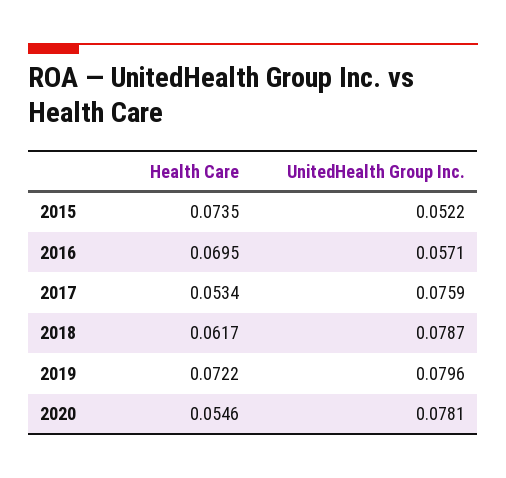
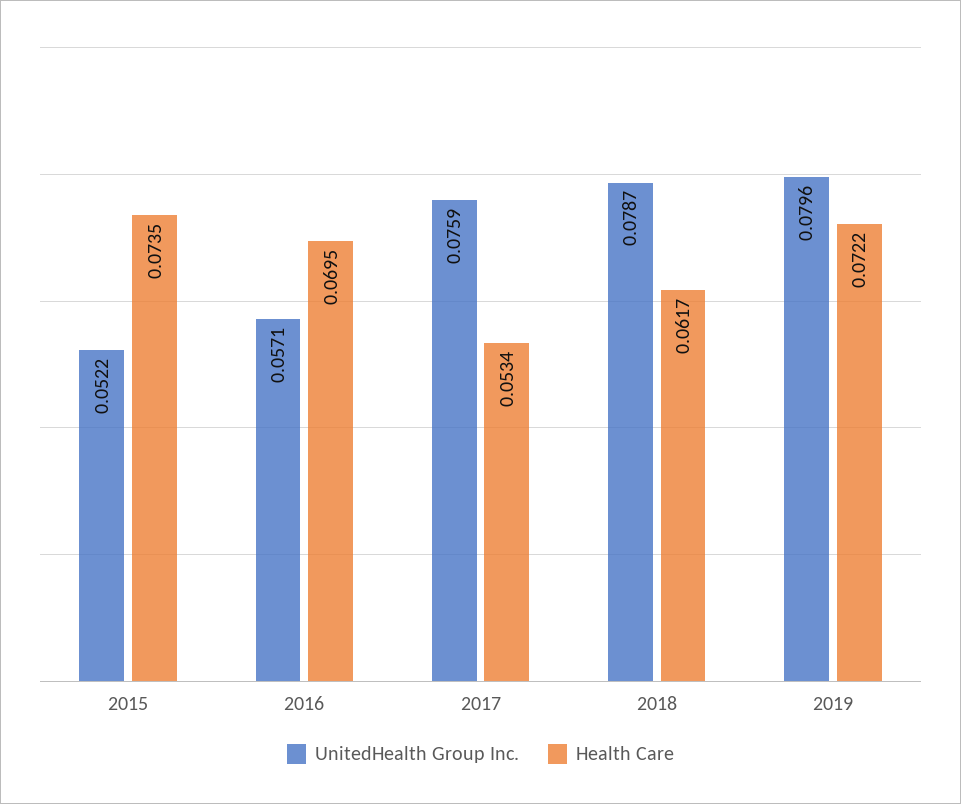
Health Care, 2020: 0.0546 -> none
UnitedHealth Group Inc., 2020: 0.0781 -> none

